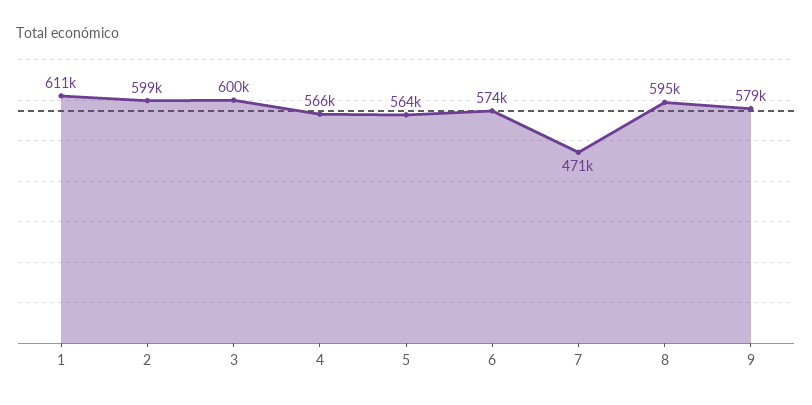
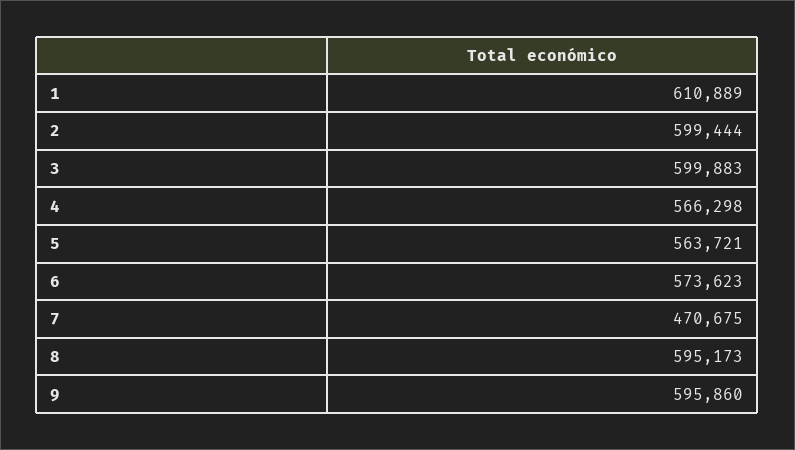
9: 579000 -> 595860

